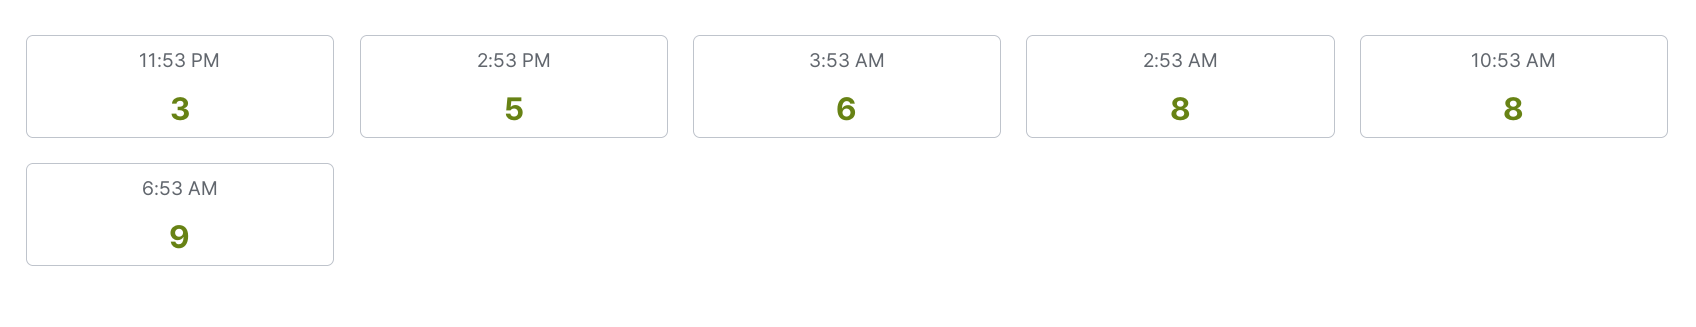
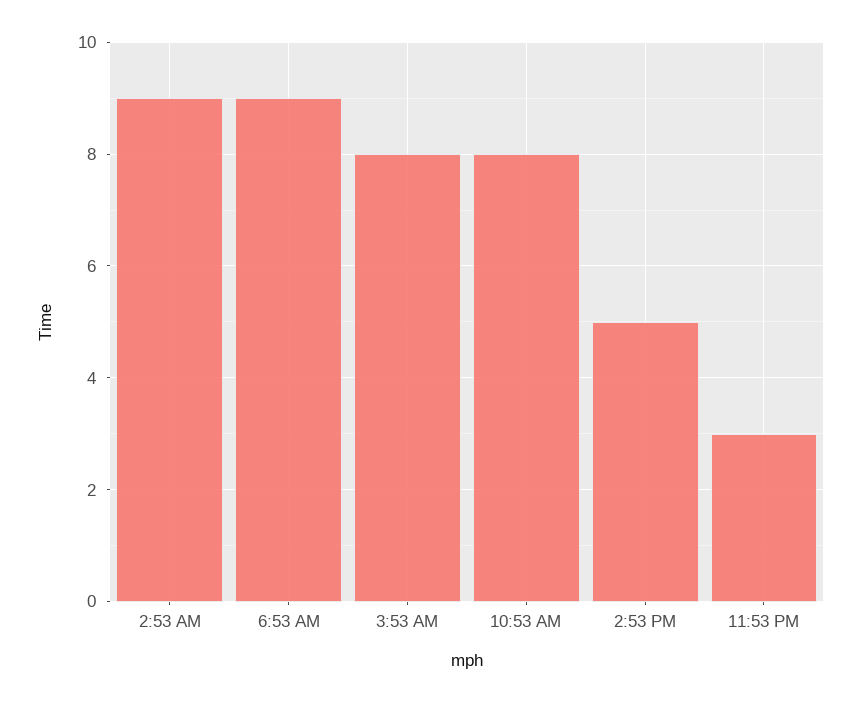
3:53 AM: 6 -> 8
2:53 AM: 8 -> 9

